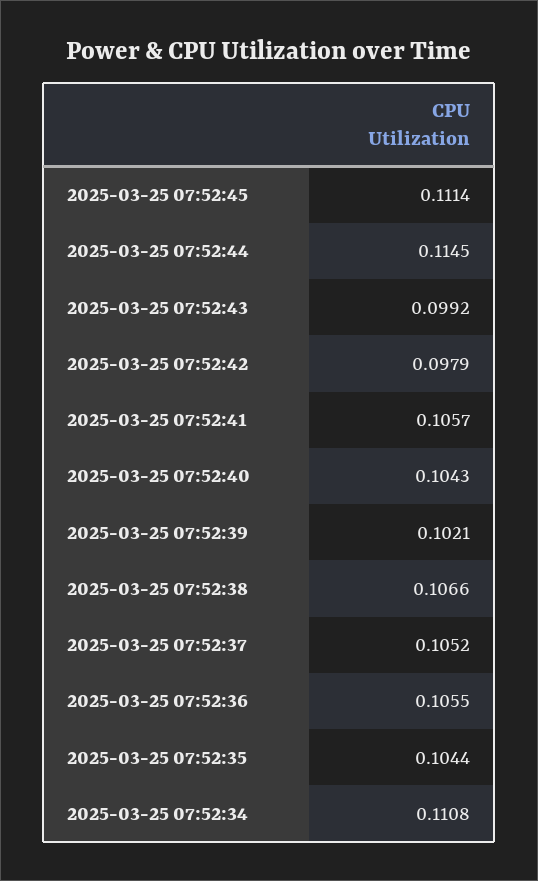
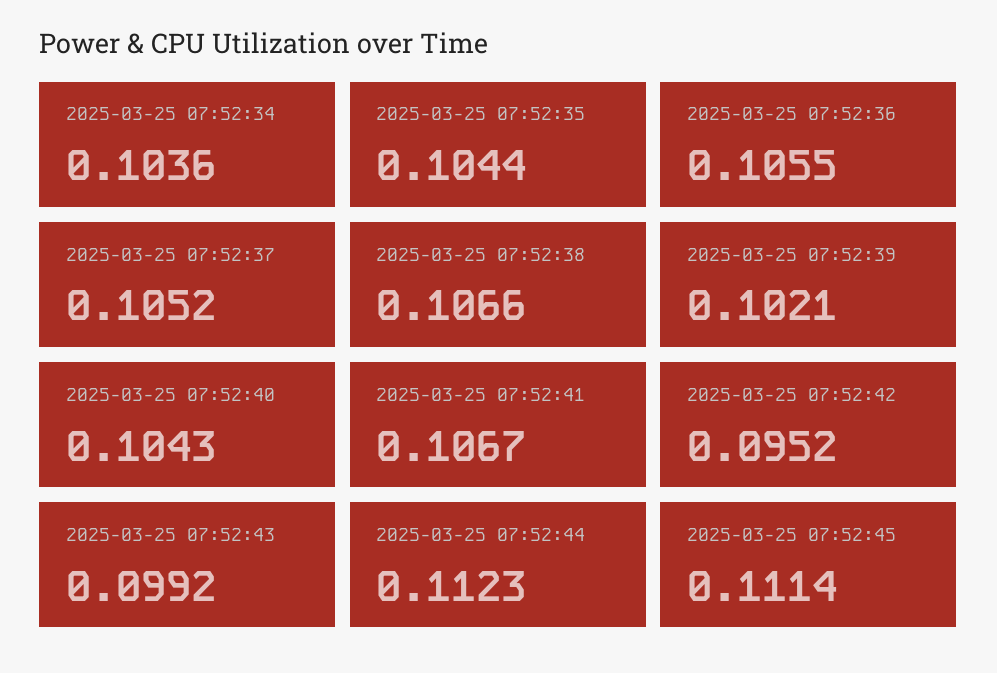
2025-03-25 07:52:44: 0.1145 -> 0.1123
2025-03-25 07:52:42: 0.0979 -> 0.0952
2025-03-25 07:52:41: 0.1057 -> 0.1067
2025-03-25 07:52:34: 0.1108 -> 0.1036

